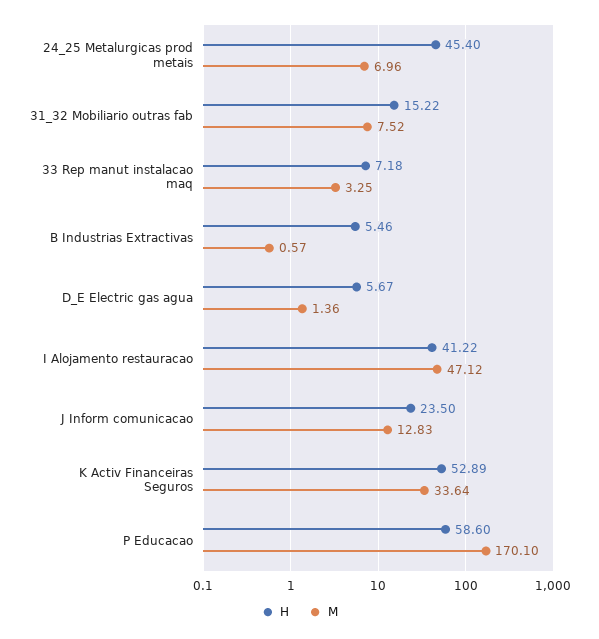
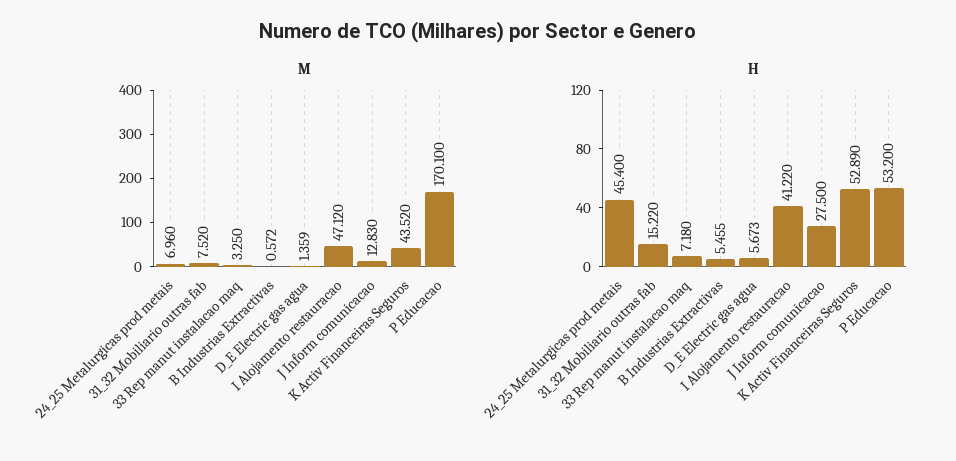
H, J Inform comunicacao: 23.5 -> 27.5
M, K Activ Financeiras Seguros: 33.64 -> 43.52
H, P Educacao: 58.6 -> 53.2

